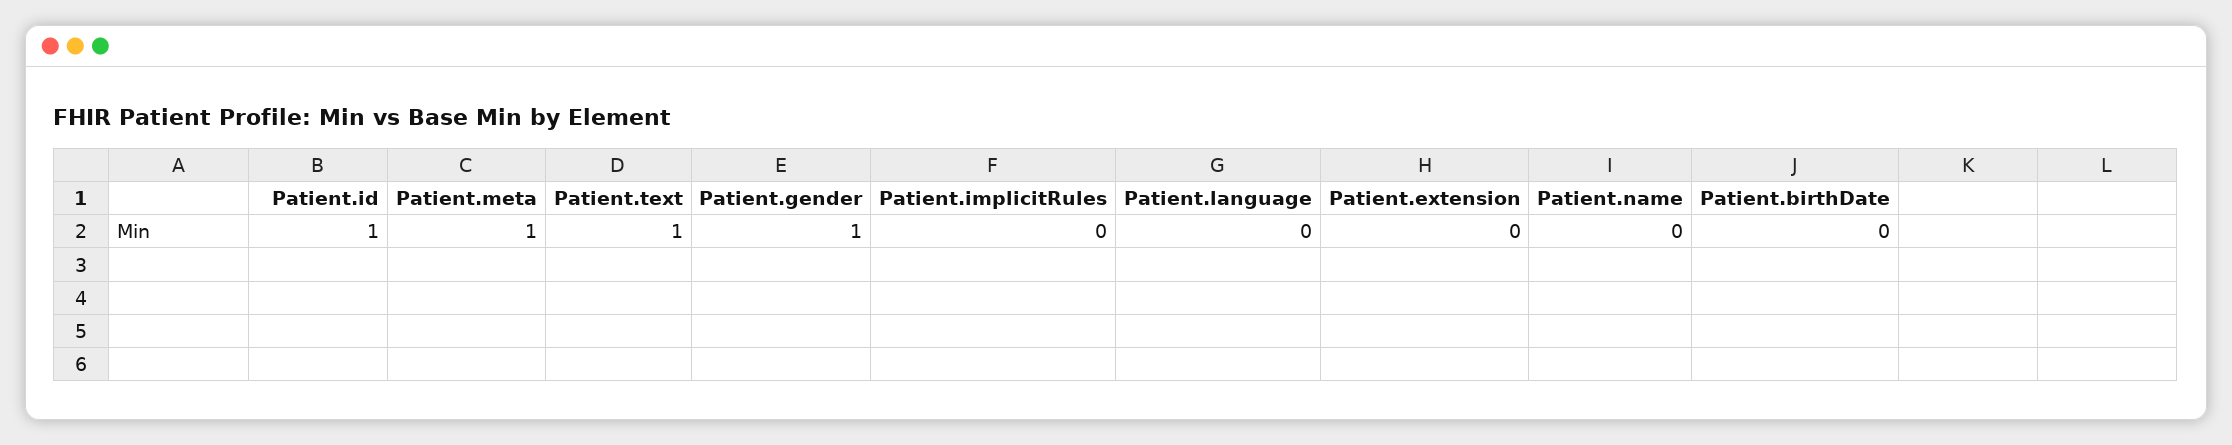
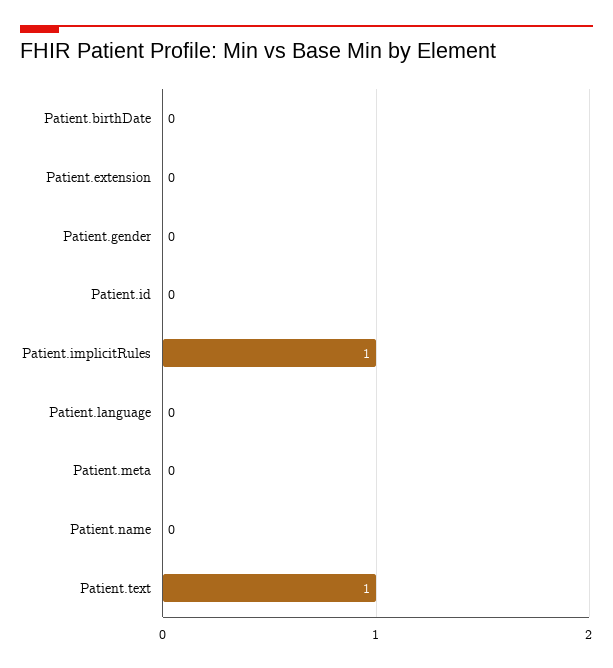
Patient.id: 1 -> 0
Patient.meta: 1 -> 0
Patient.gender: 1 -> 0
Patient.implicitRules: 0 -> 1

